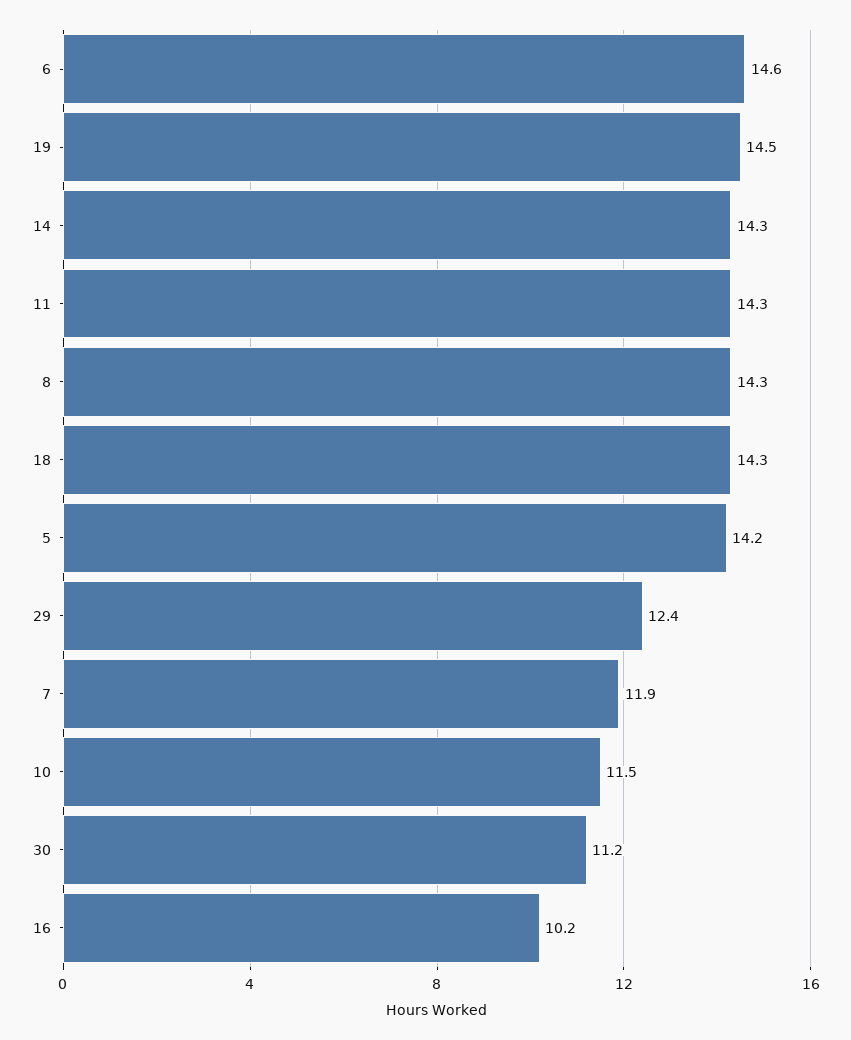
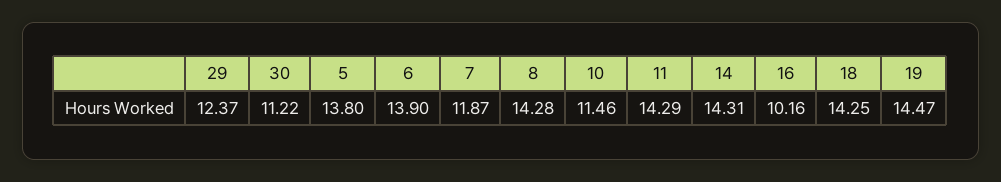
6: 14.6 -> 13.9
5: 14.2 -> 13.8

